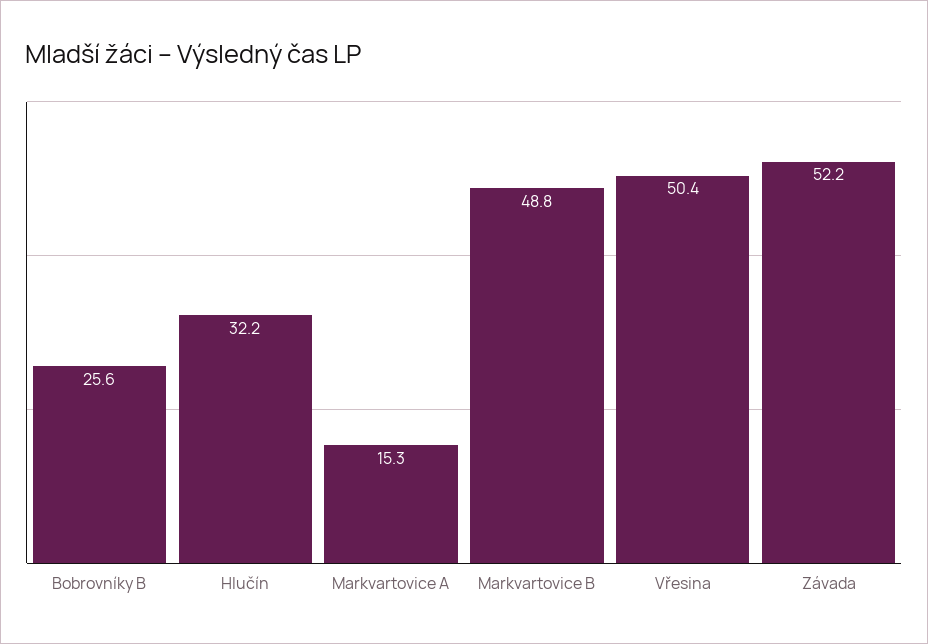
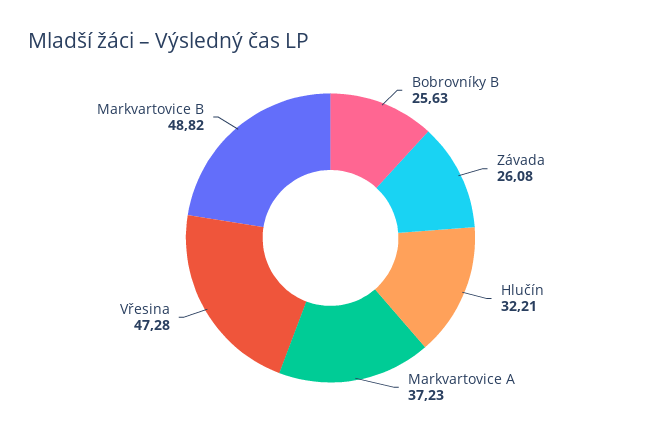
Markvartovice A: 15.3 -> 37.23
Vřesina: 50.4 -> 47.28
Závada: 52.2 -> 26.08

